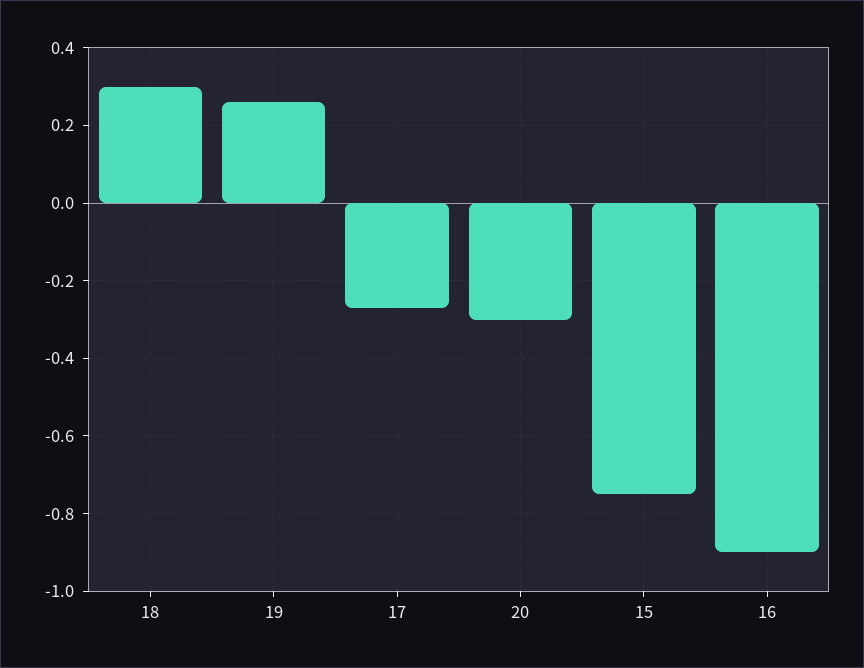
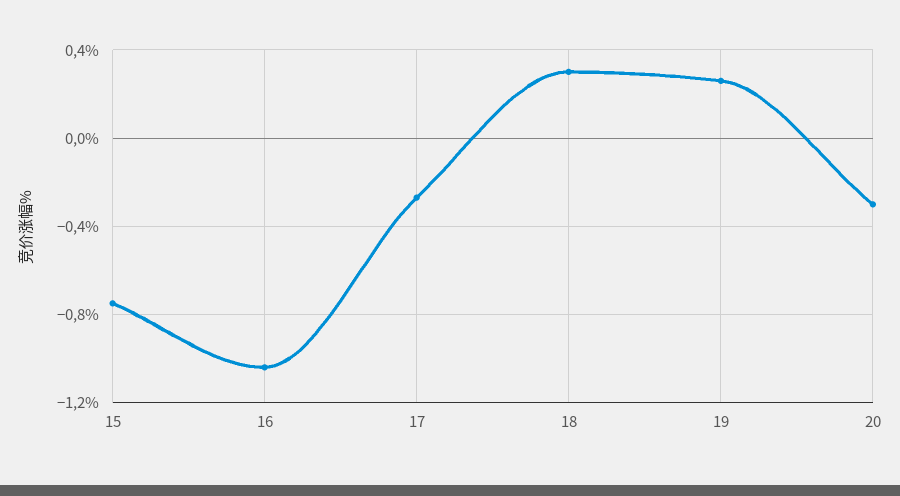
16: -0.9 -> -1.05

